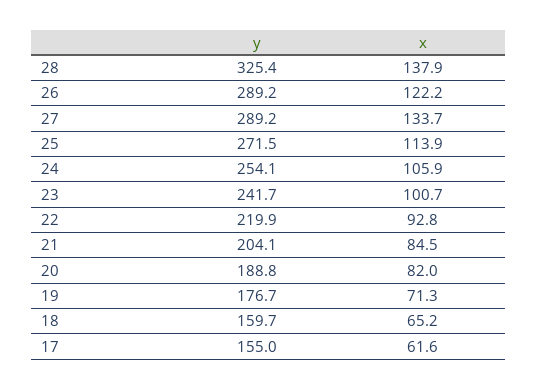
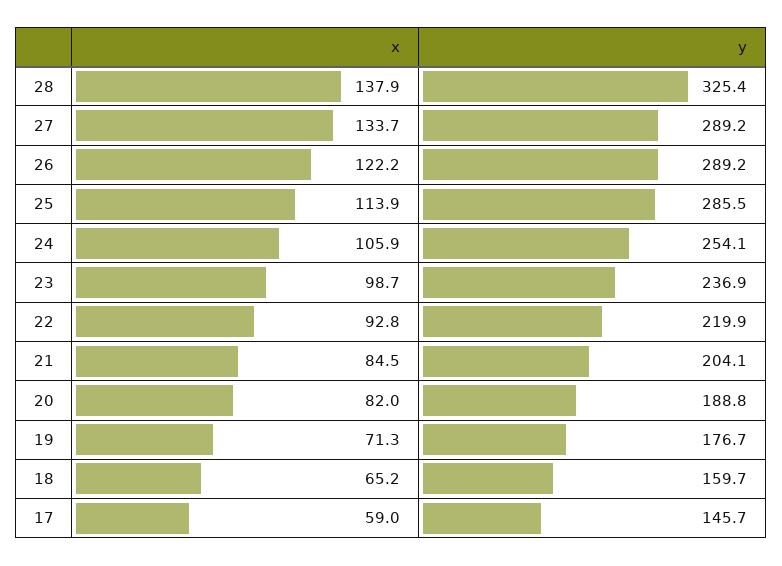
y, 25: 271.5 -> 285.5
y, 23: 241.7 -> 236.9
x, 23: 100.7 -> 98.7
y, 17: 155 -> 145.7
x, 17: 61.6 -> 59

